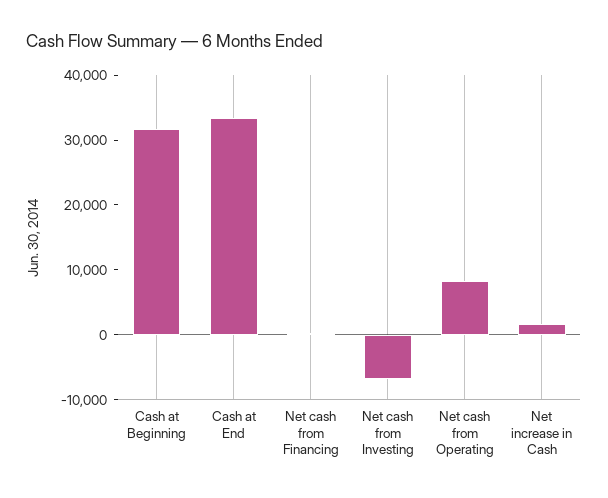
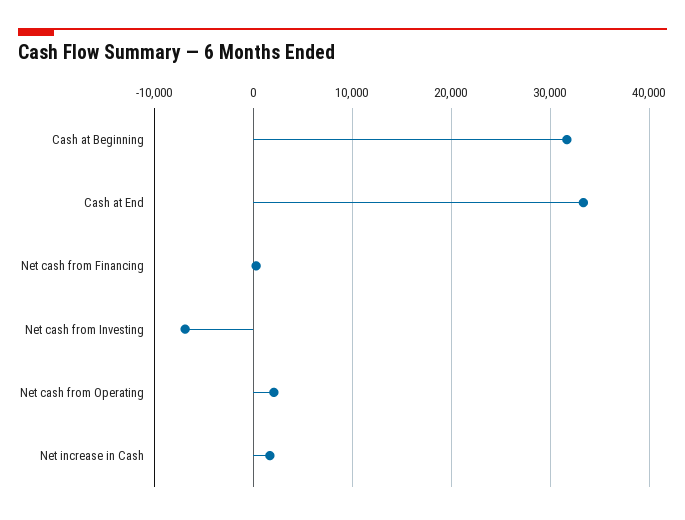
Net cash from Operating: 8000 -> 2000

